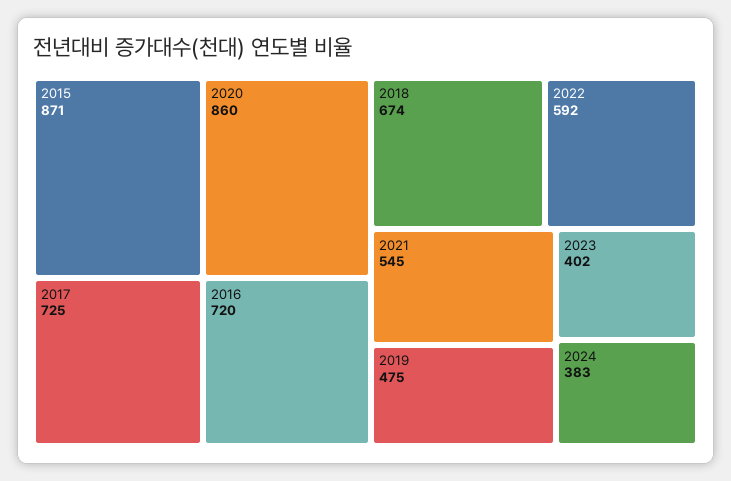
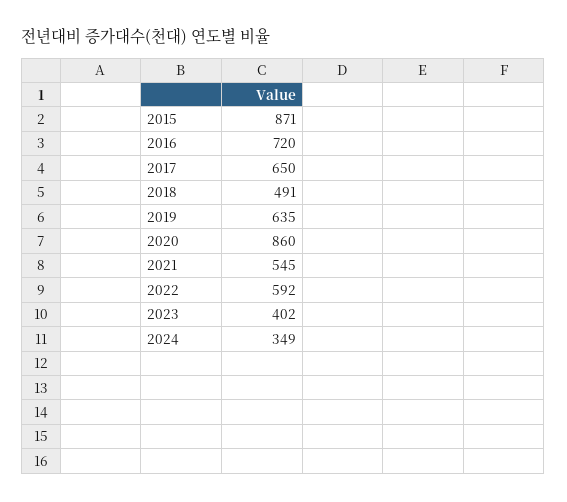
2017: 725 -> 650
2018: 674 -> 491
2019: 475 -> 635
2024: 383 -> 349

